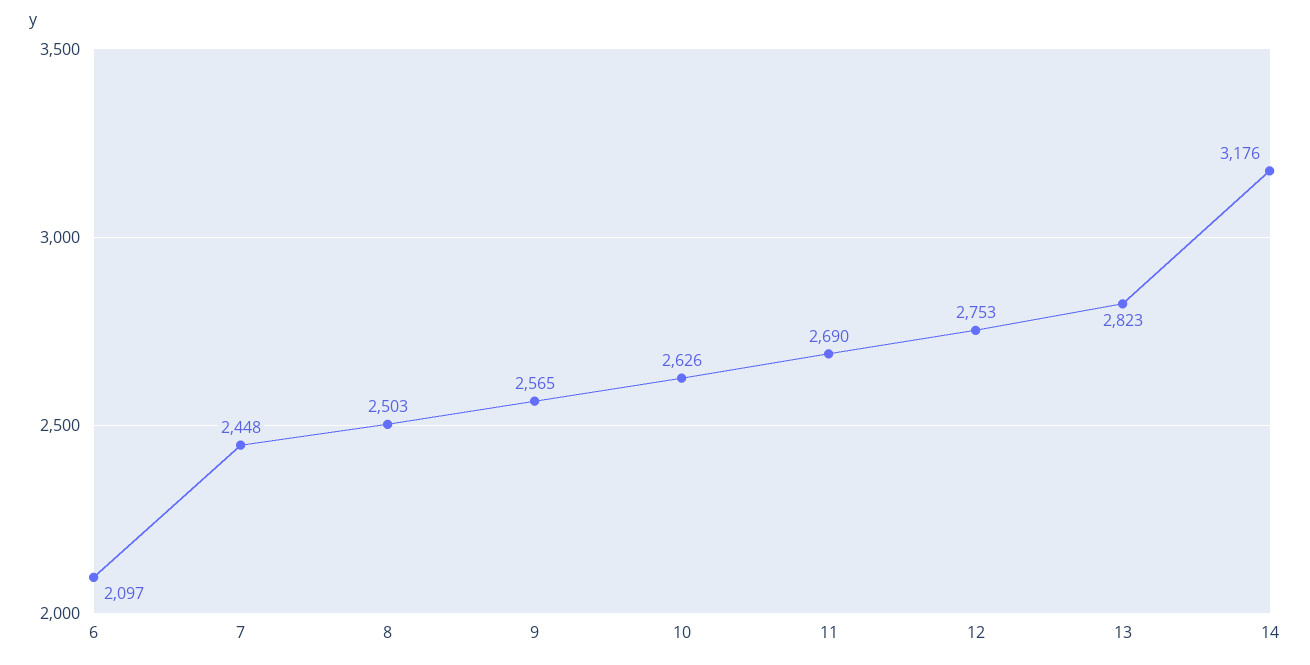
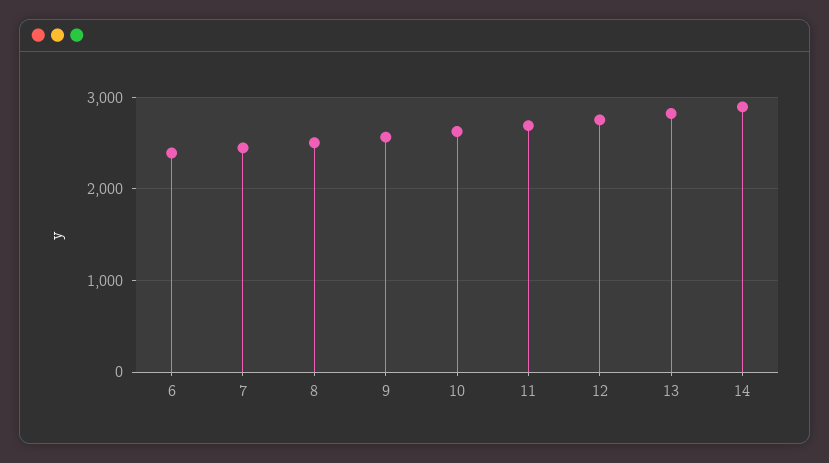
6: 2097 -> 2400
14: 3176 -> 2900

